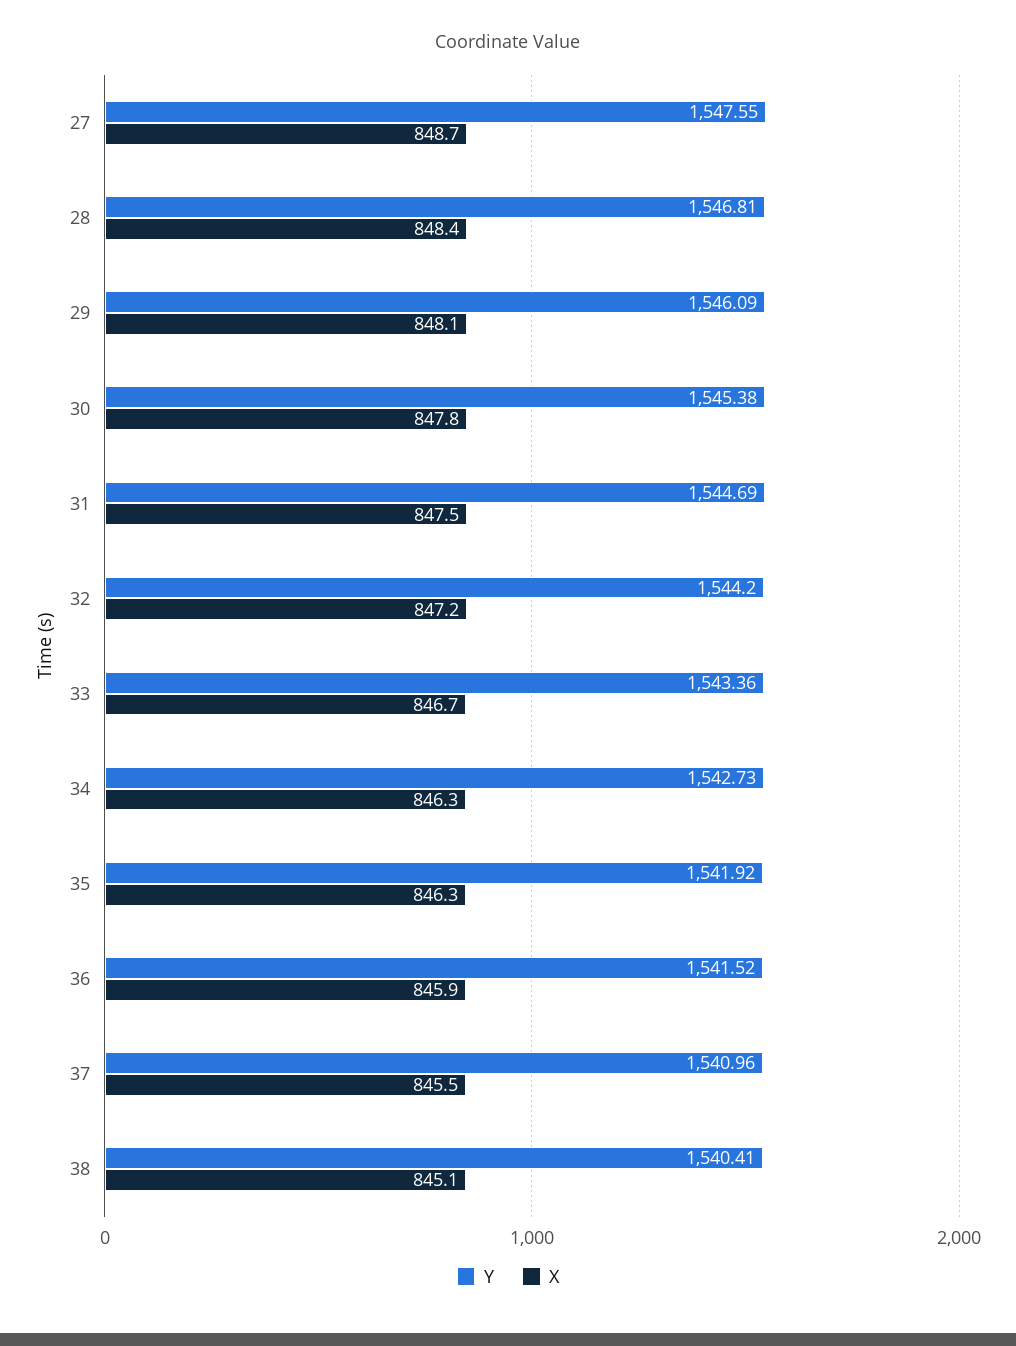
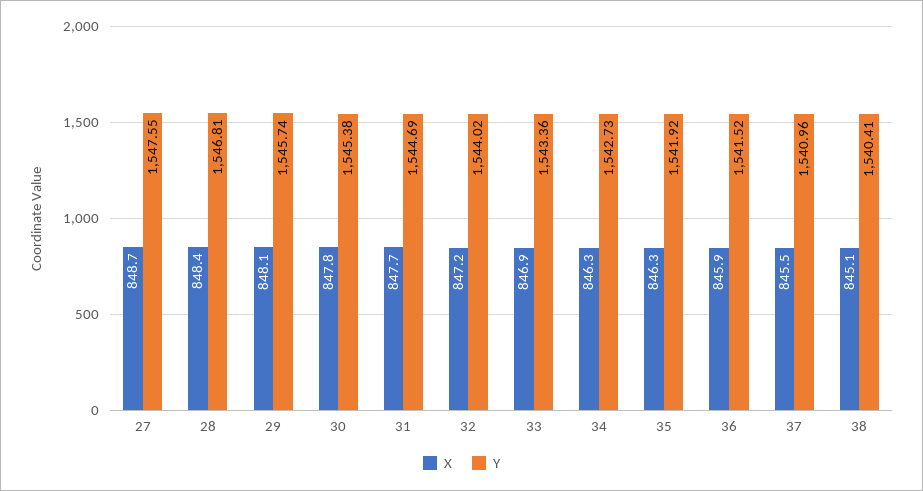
Y, 29: 1546.09 -> 1545.74
X, 31: 847.5 -> 847.7
Y, 32: 1544.2 -> 1544.02
X, 33: 846.7 -> 846.9

